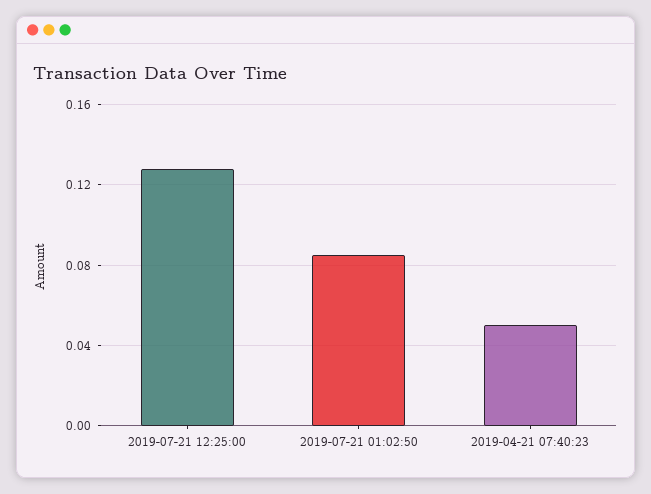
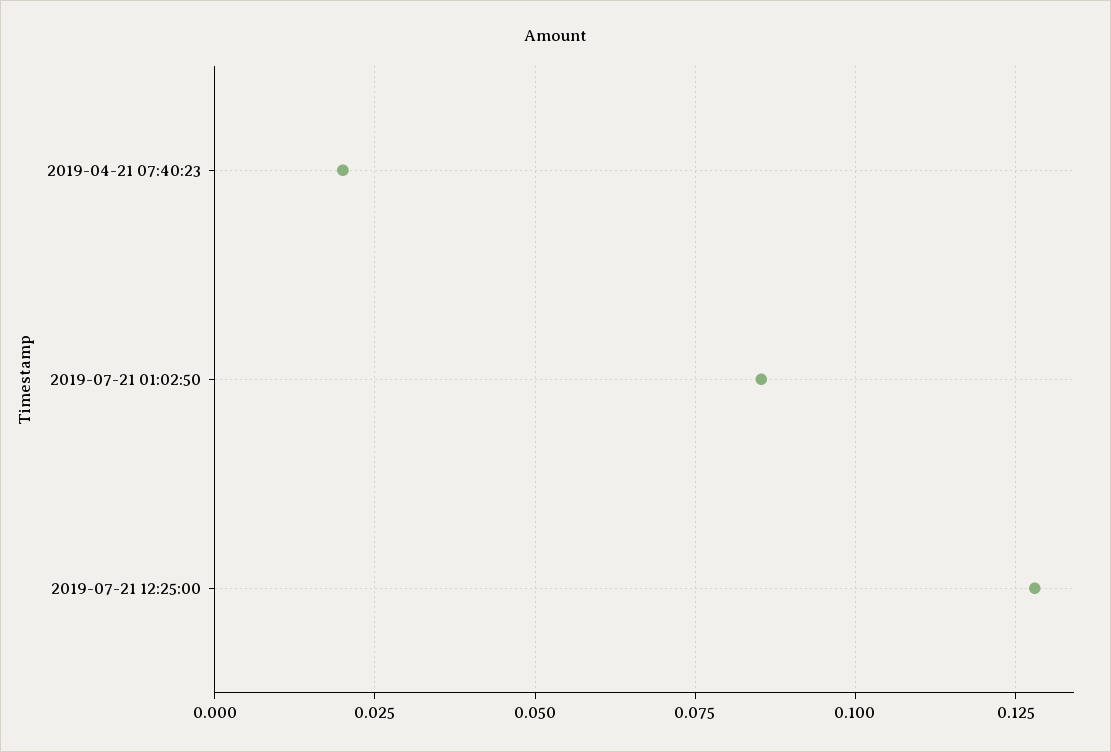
2019-04-21 07:40:23: 0.05 -> 0.02

